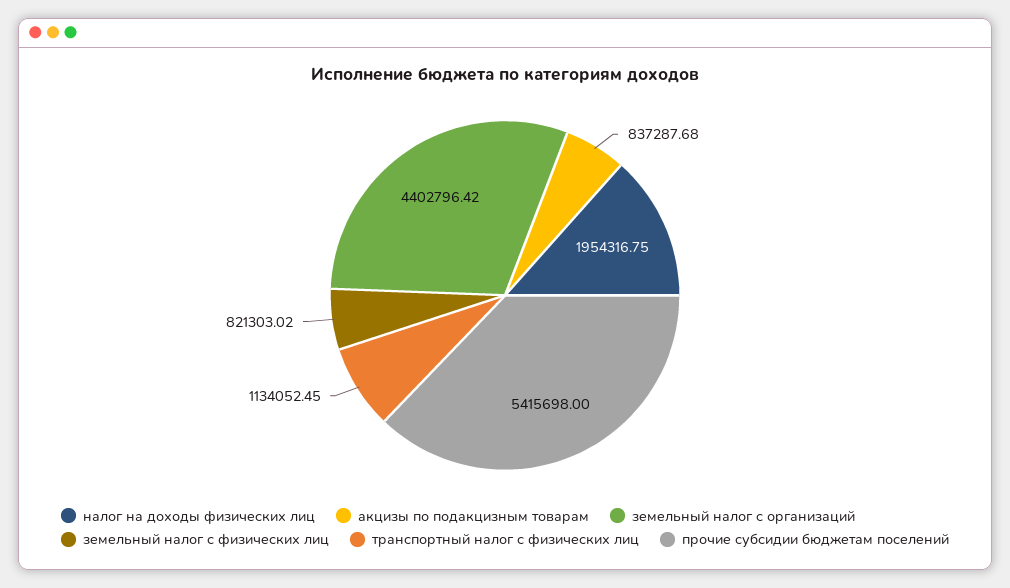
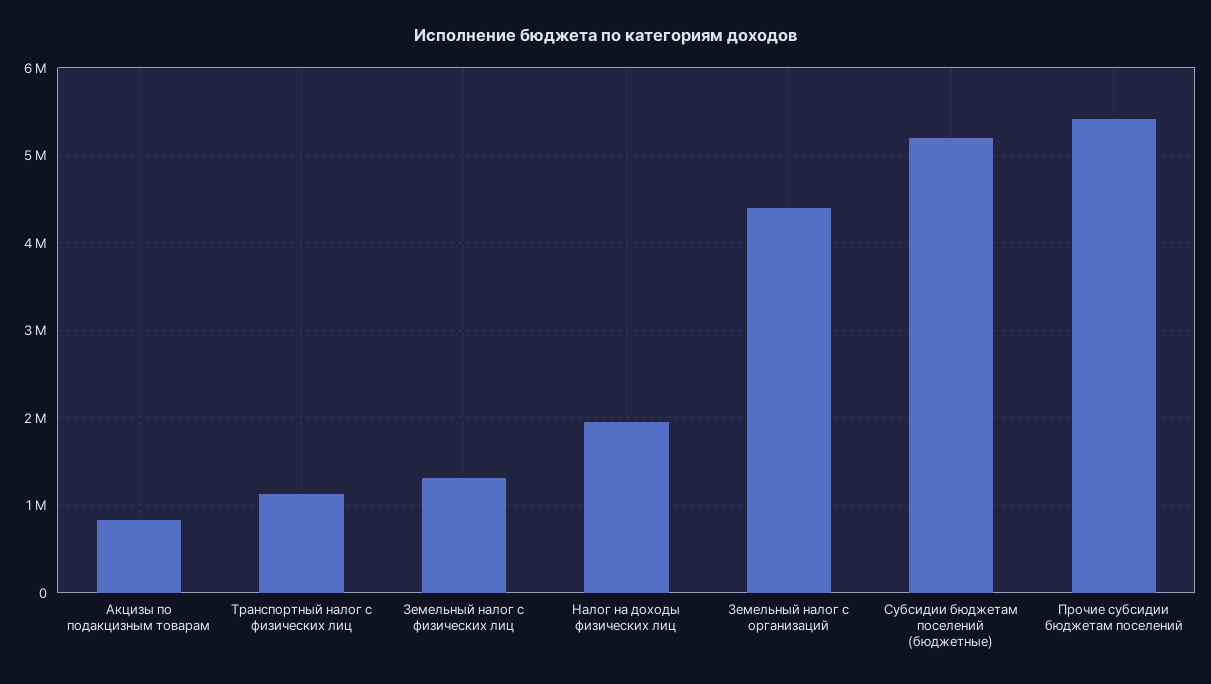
земельный налог с физических лиц: 821303.02 -> 1300000
Субсидии бюджетам поселений (бюджетные): none -> 5200000

